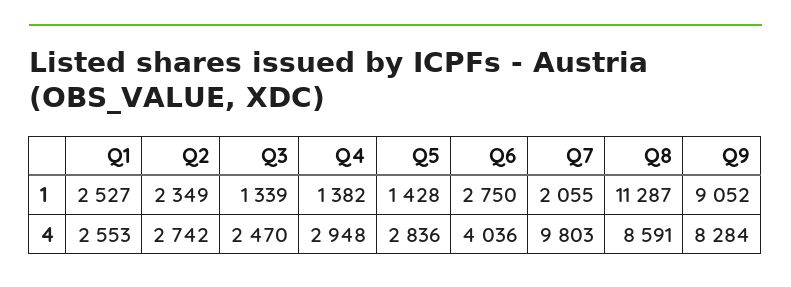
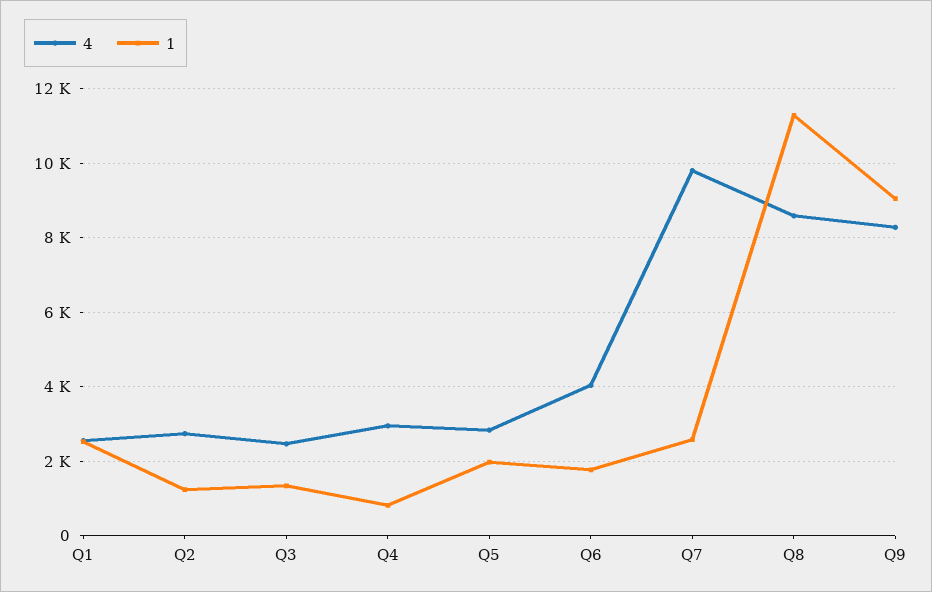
1, Q2: 2349 -> 1200
1, Q4: 1382 -> 800
1, Q5: 1428 -> 2000
1, Q6: 2750 -> 1800
1, Q7: 2055 -> 2600

